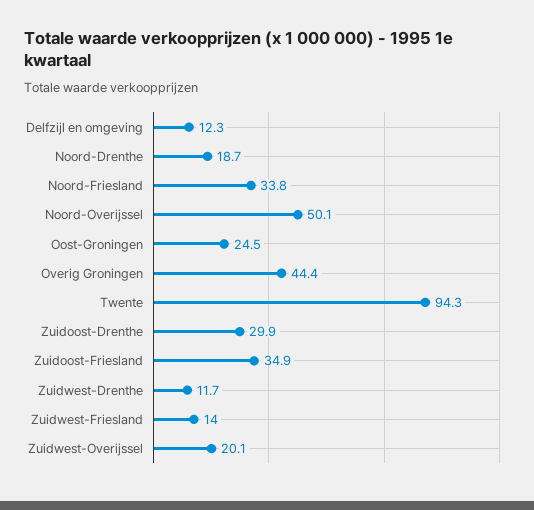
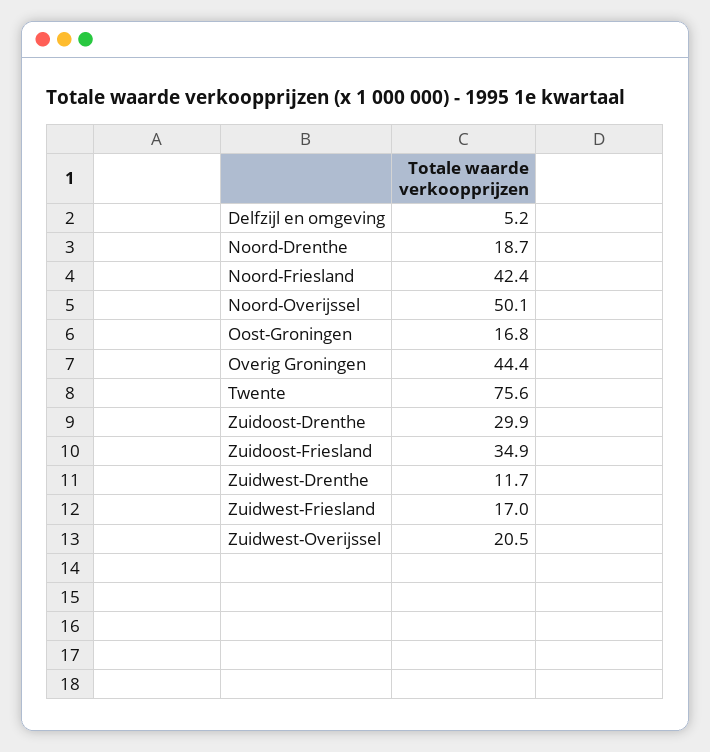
Delfzijl en omgeving: 12.3 -> 5.2
Noord-Friesland: 33.8 -> 42.4
Oost-Groningen: 24.5 -> 16.8
Twente: 94.3 -> 75.6
Zuidwest-Friesland: 14 -> 17
Zuidwest-Overijssel: 20.1 -> 20.5

